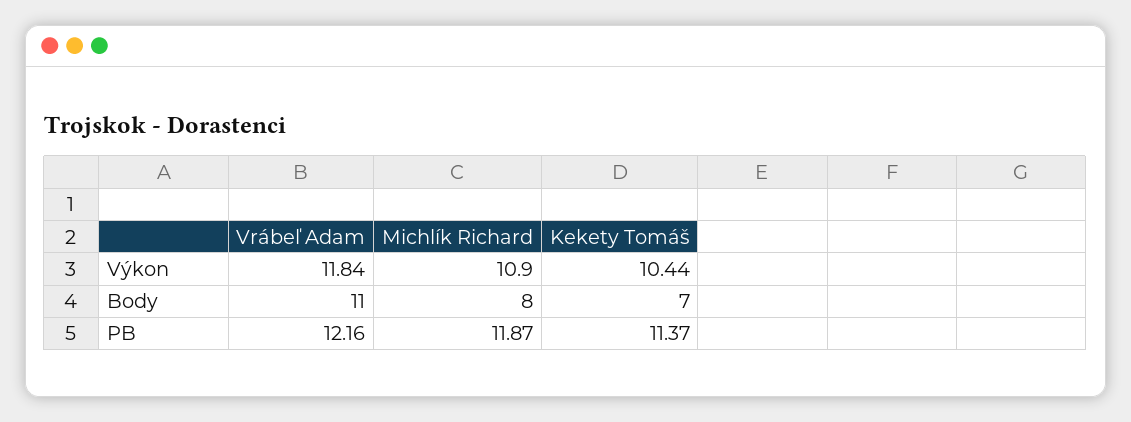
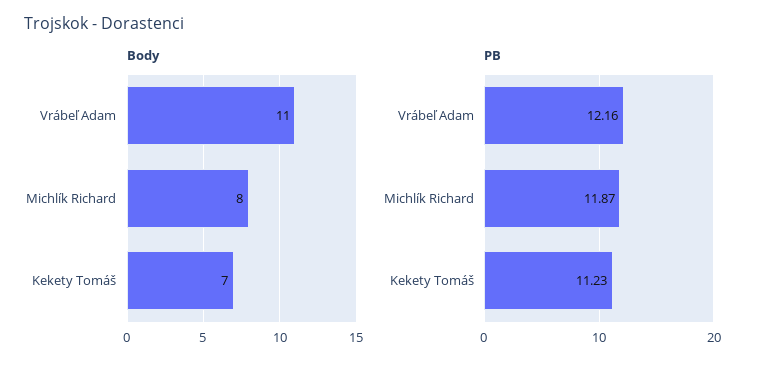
Výkon, Vrábeľ Adam: 11.84 -> none
Výkon, Michlík Richard: 10.9 -> none
Výkon, Kekety Tomáš: 10.44 -> none
PB, Kekety Tomáš: 11.37 -> 11.23

